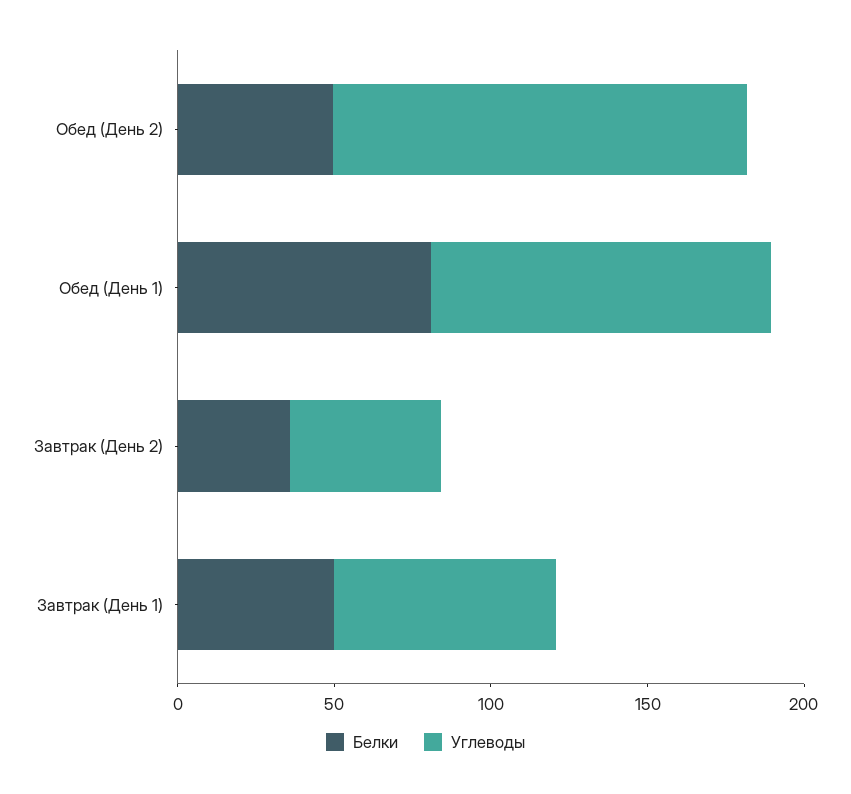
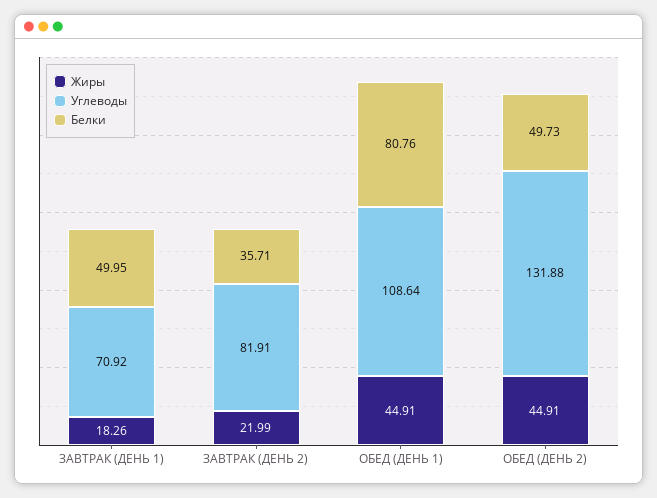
Углеводы, Завтрак (День 2): 50 -> 81.91
Жиры, Завтрак (День 1): none -> 18.26
Жиры, Завтрак (День 2): none -> 21.99
Жиры, Обед (День 1): none -> 44.91
Жиры, Обед (День 2): none -> 44.91

